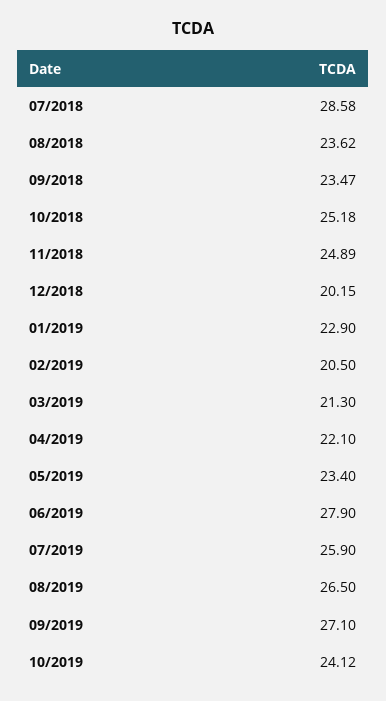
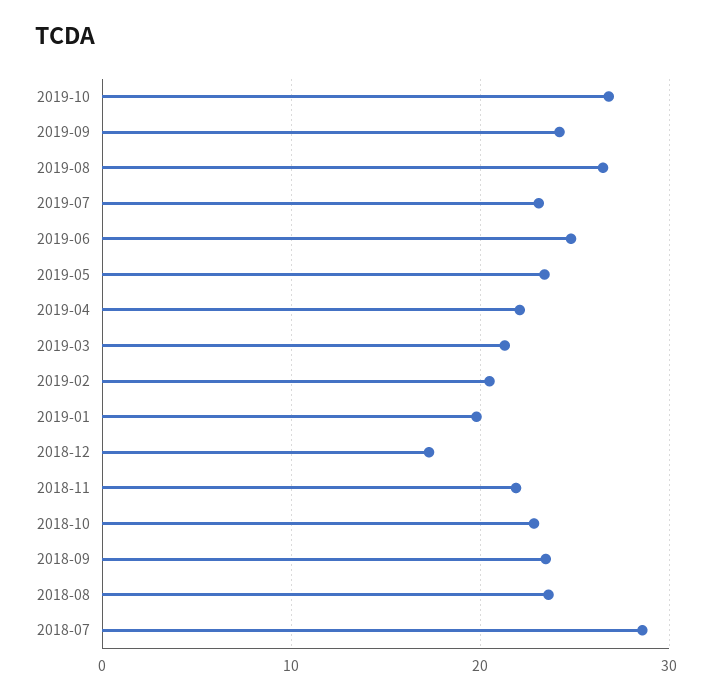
10/2018: 25.18 -> 23
11/2018: 24.89 -> 22
12/2018: 20.15 -> 17
01/2019: 22.9 -> 20
06/2019: 27.9 -> 25
07/2019: 25.9 -> 23
09/2019: 27.1 -> 24
10/2019: 24.12 -> 27

